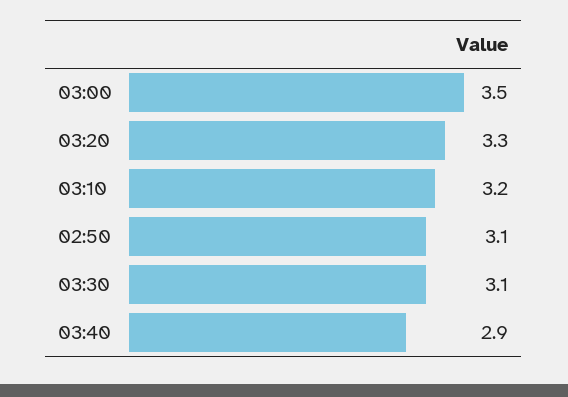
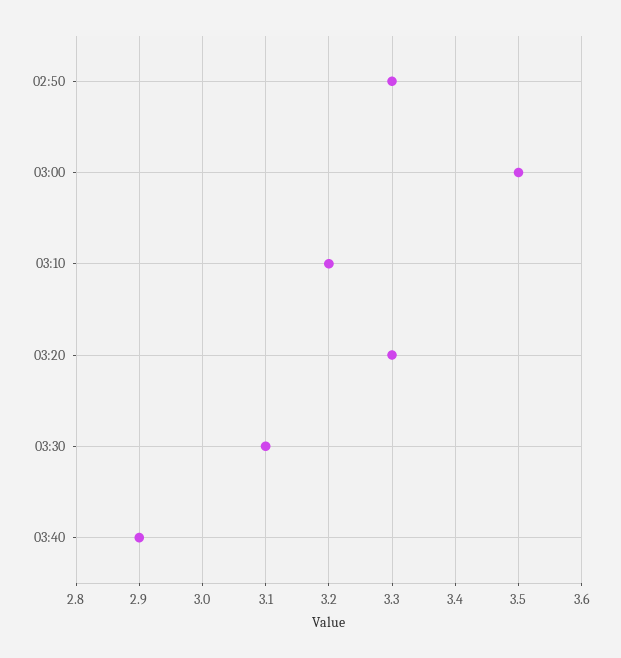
02:50: 3.1 -> 3.3

